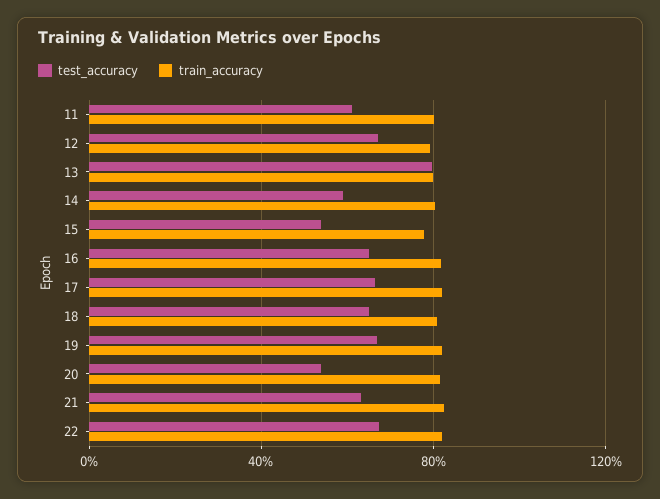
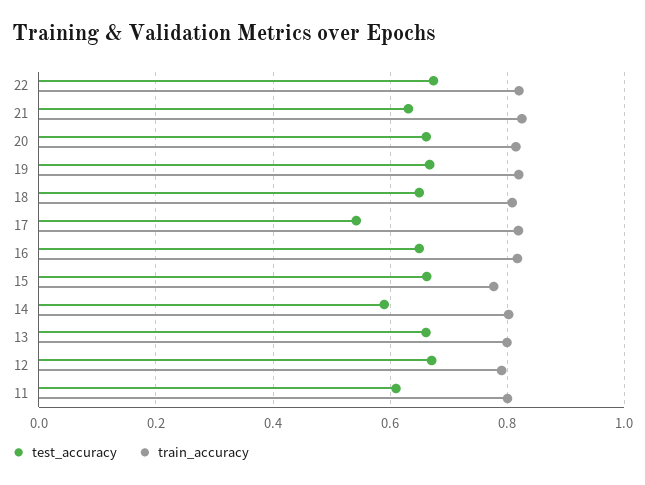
test_accuracy, 13: 0.8 -> 0.66
test_accuracy, 15: 0.55 -> 0.66
test_accuracy, 17: 0.65 -> 0.54
test_accuracy, 20: 0.55 -> 0.66

